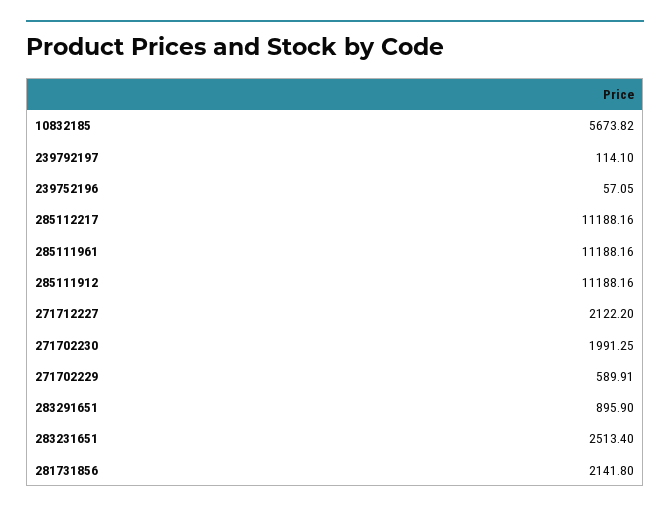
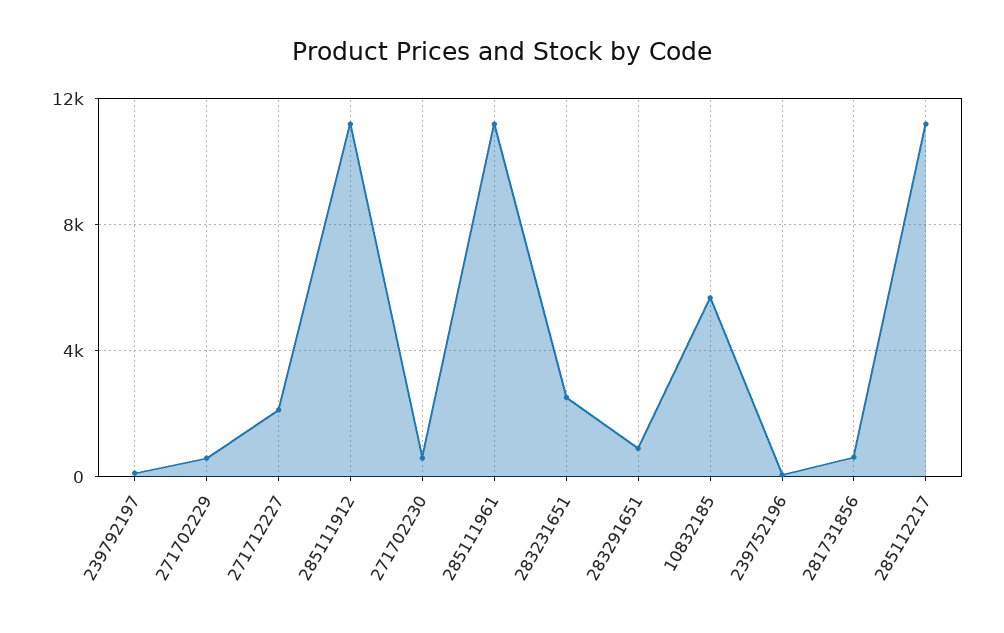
271702230: 1991.25 -> 500
281731856: 2141.8 -> 500

